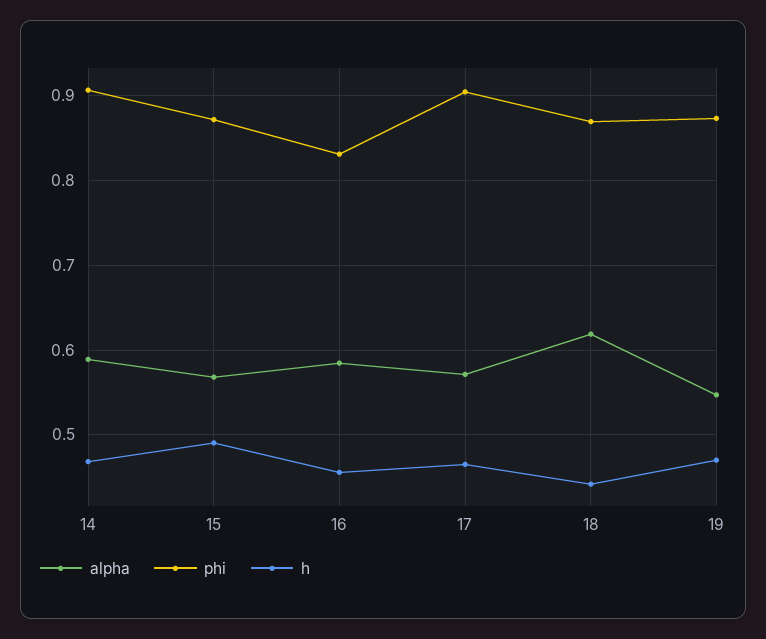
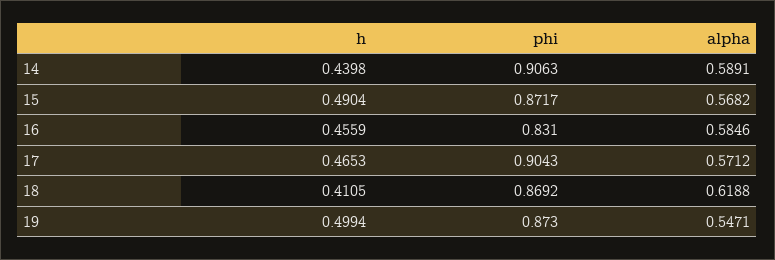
h, 14: 0.47 -> 0.4398
h, 18: 0.44 -> 0.4105
h, 19: 0.47 -> 0.4994

